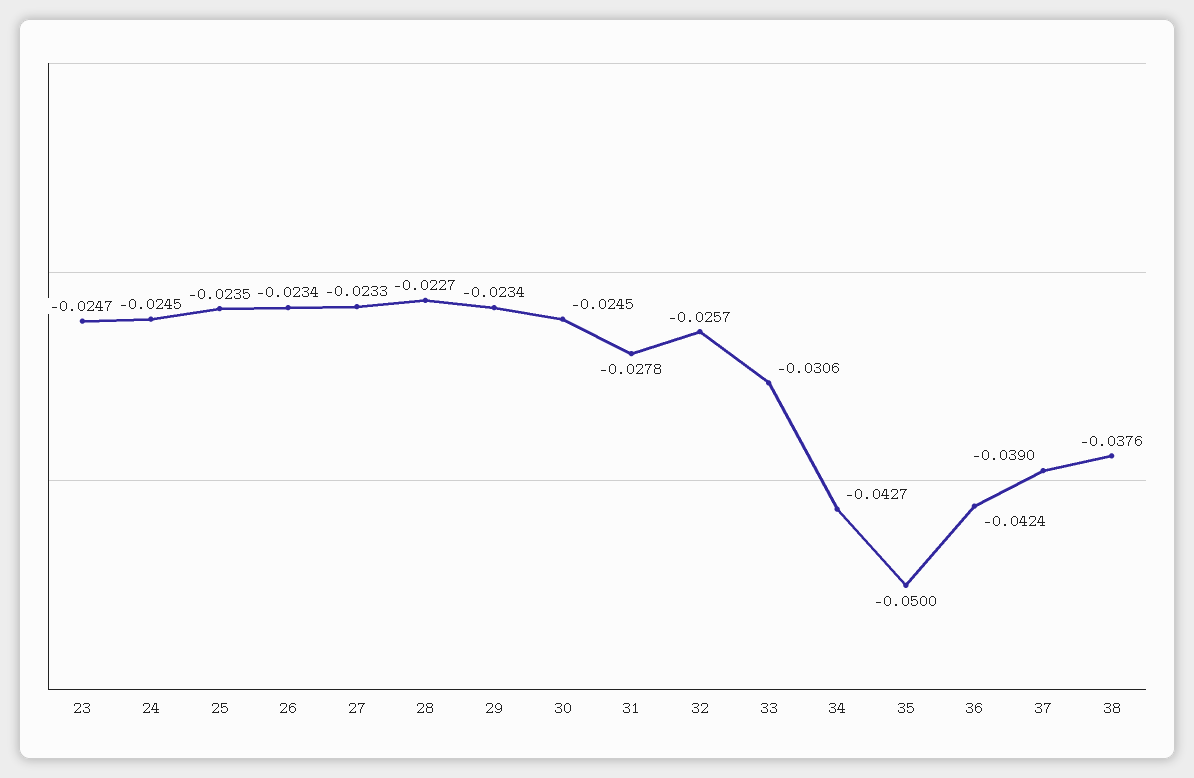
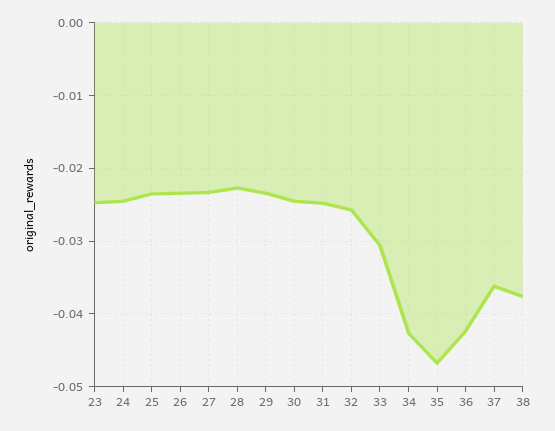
31: -0.0278 -> -0.025
35: -0.05 -> -0.047
37: -0.039 -> -0.036

